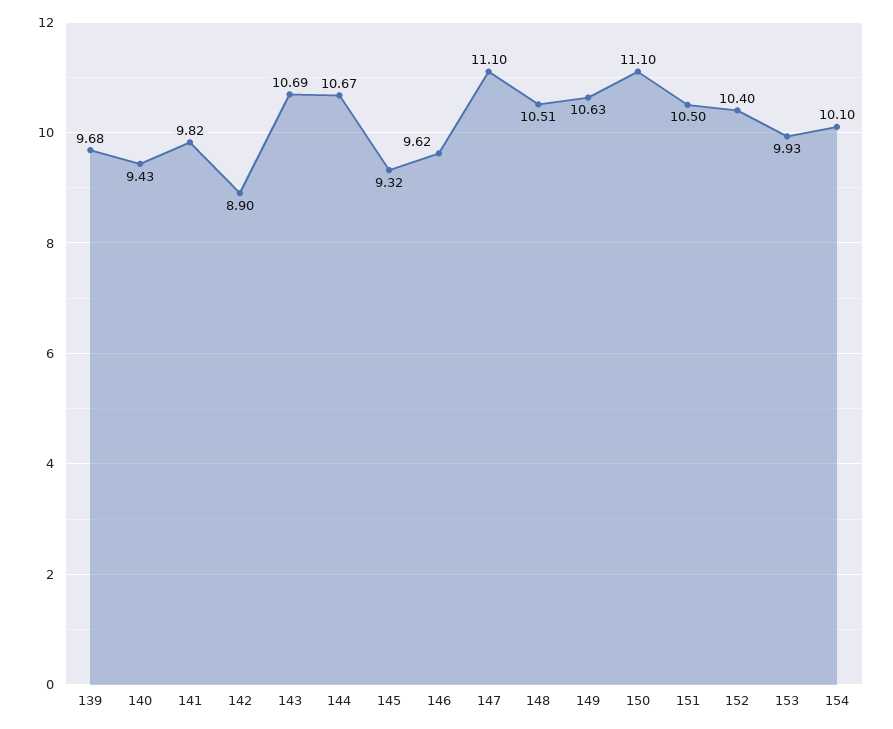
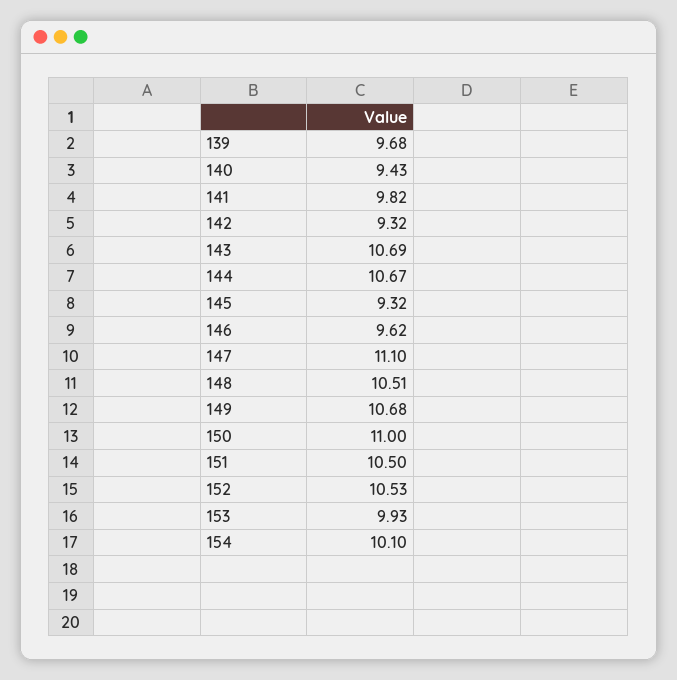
142: 8.9 -> 9.32
149: 10.63 -> 10.68
150: 11.1 -> 11
152: 10.4 -> 10.53

